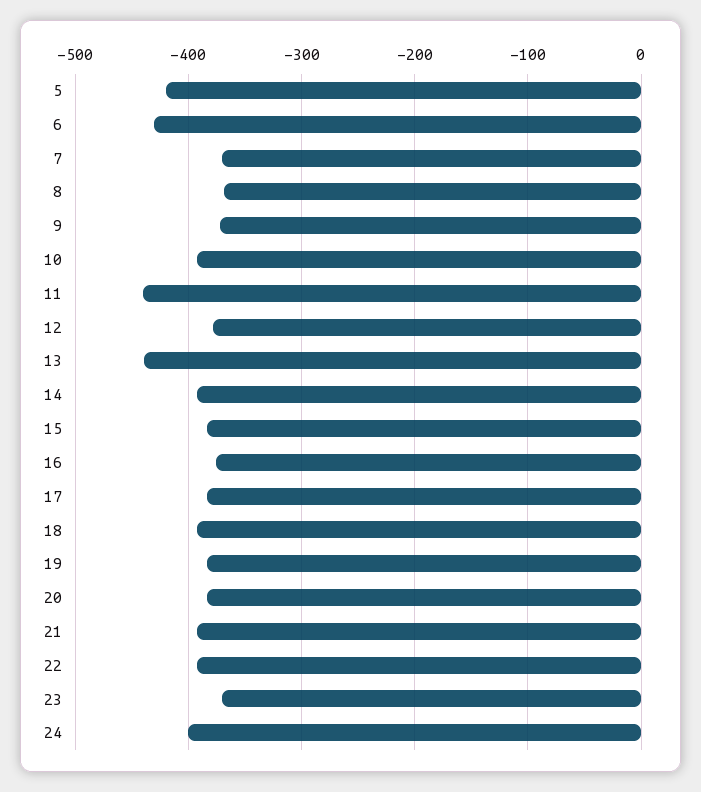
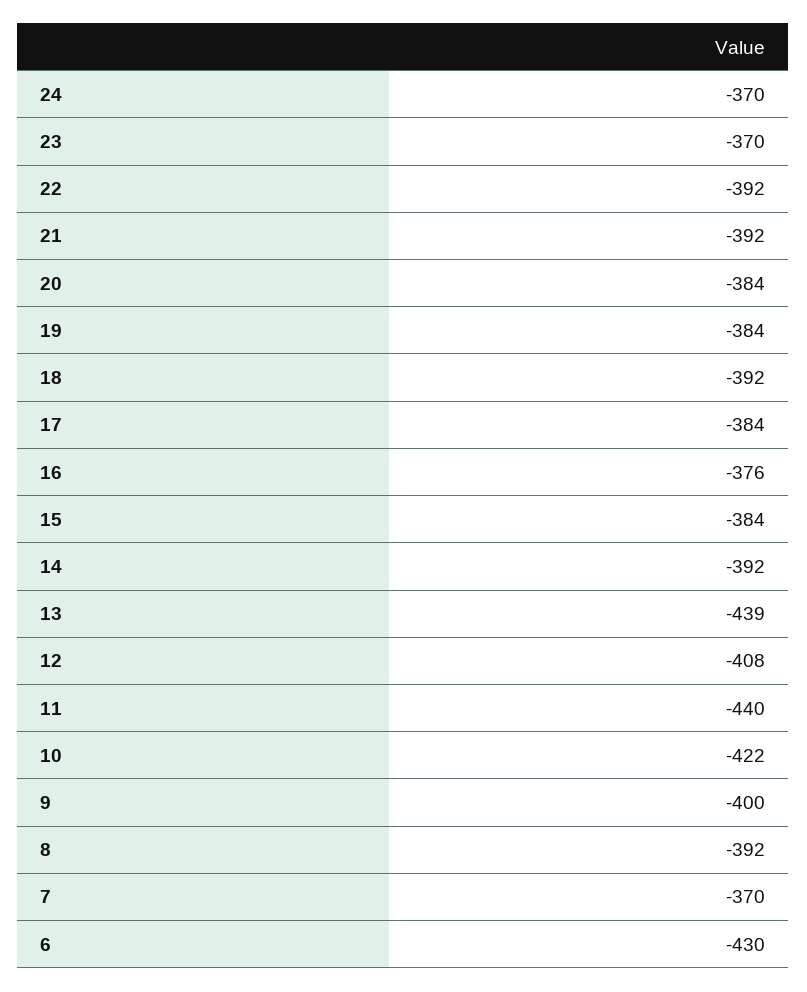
5: -420 -> none
8: -370 -> -392
9: -370 -> -400
10: -390 -> -422
12: -380 -> -408
24: -400 -> -370

